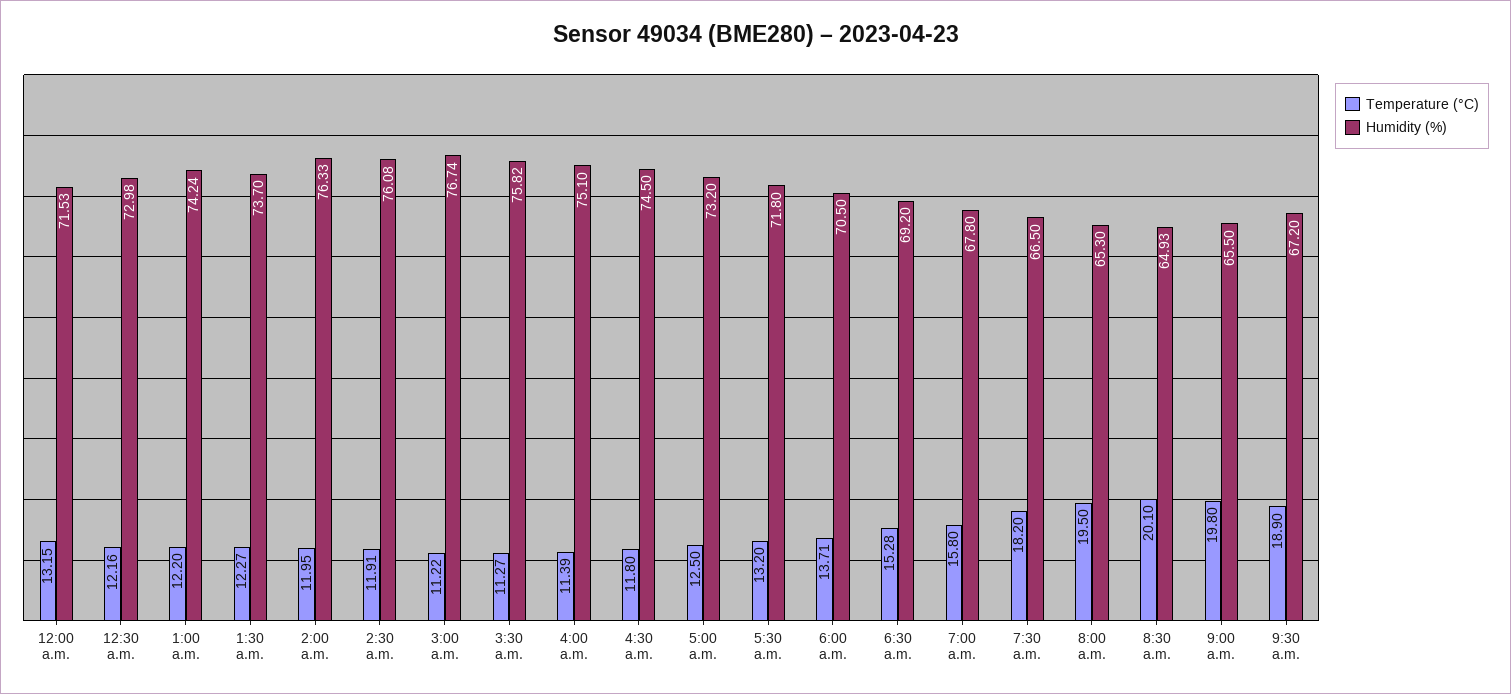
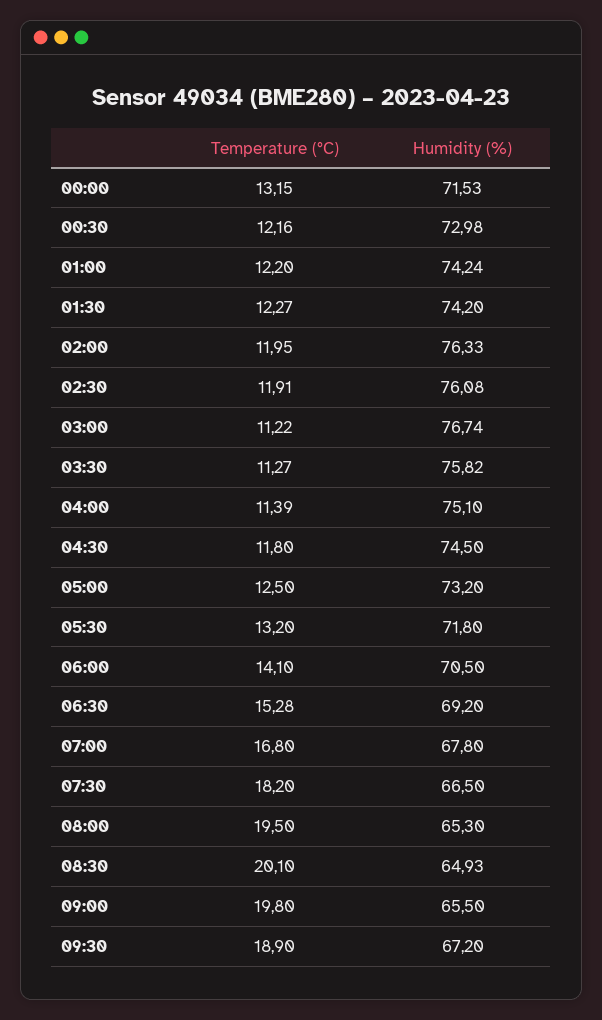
Humidity (%), 1:30 a.m.: 73.7 -> 74.2
Temperature (°C), 6:00 a.m.: 13.71 -> 14.1
Temperature (°C), 7:00 a.m.: 15.8 -> 16.8

